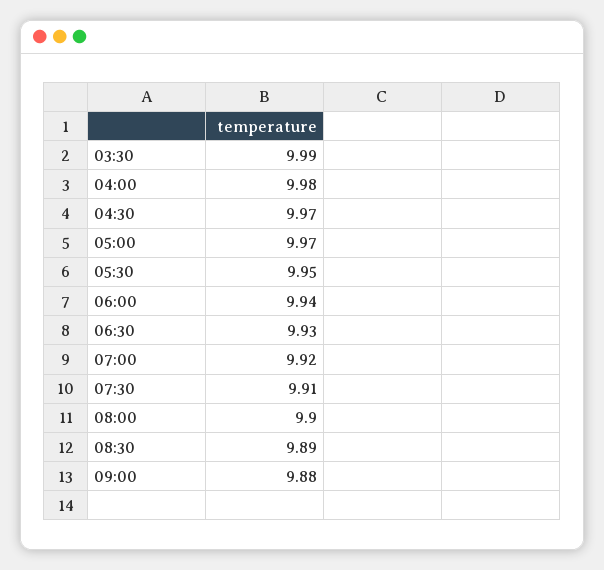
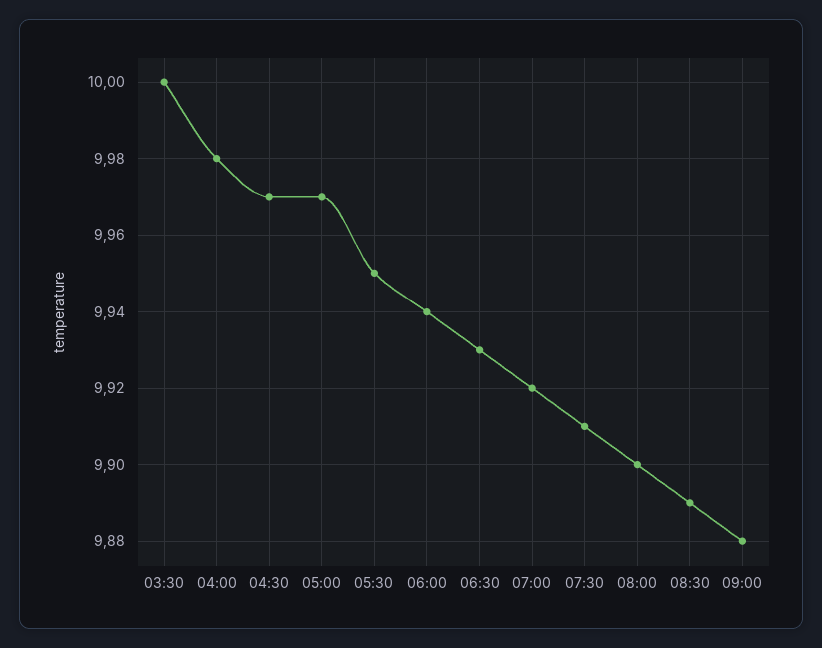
03:30: 9.99 -> 10

